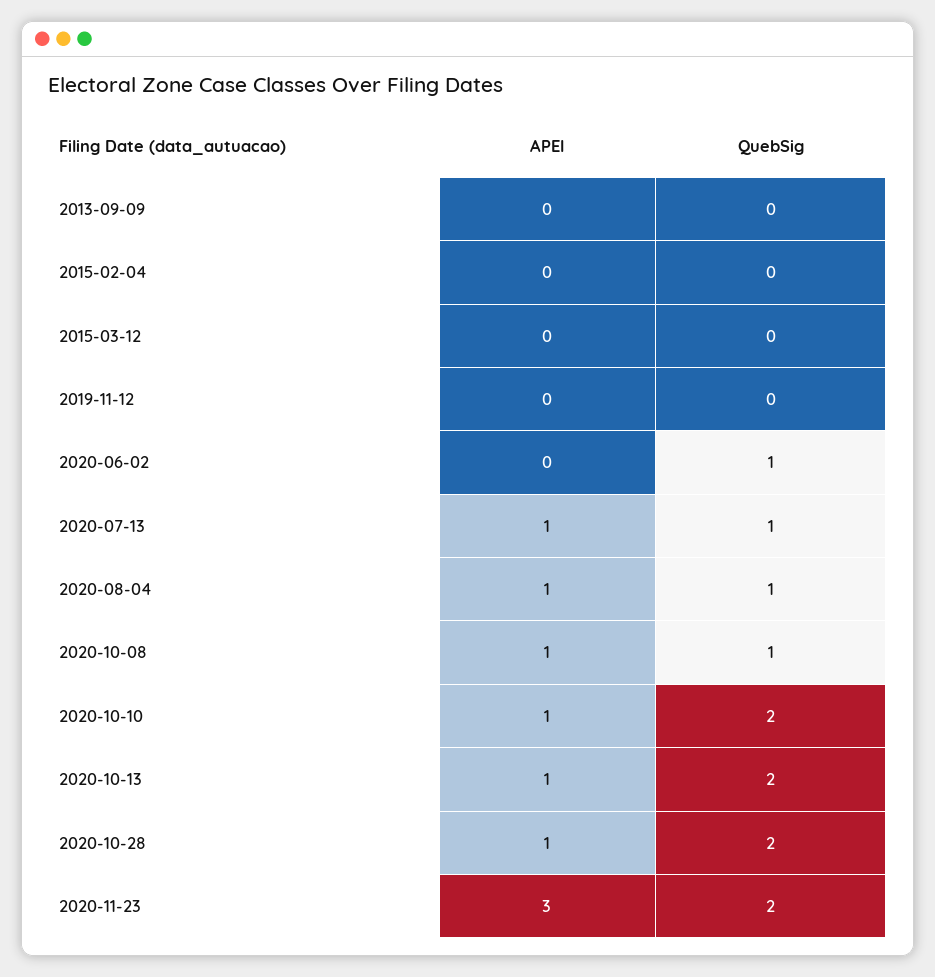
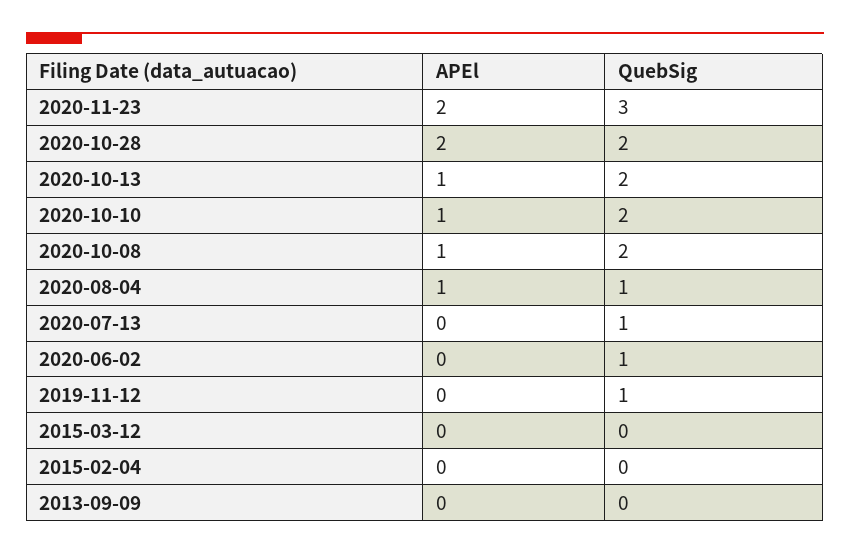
QuebSig, 2019-11-12: 0 -> 1
APEl, 2020-07-13: 1 -> 0
QuebSig, 2020-10-08: 1 -> 2
APEl, 2020-10-28: 1 -> 2
APEl, 2020-11-23: 3 -> 2
QuebSig, 2020-11-23: 2 -> 3

